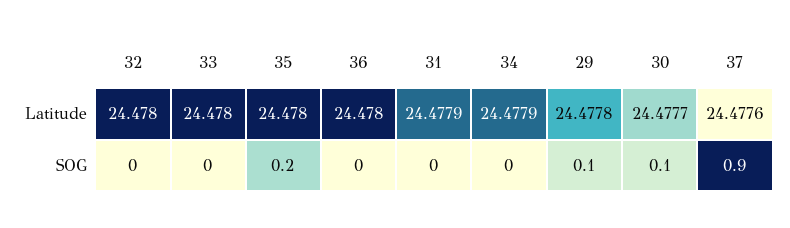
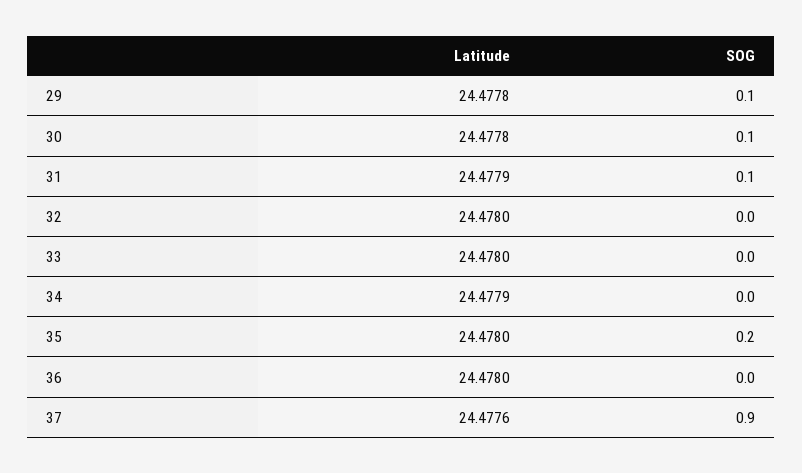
30, Latitude: 24.4777 -> 24.4778
31, SOG: 0 -> 0.1

